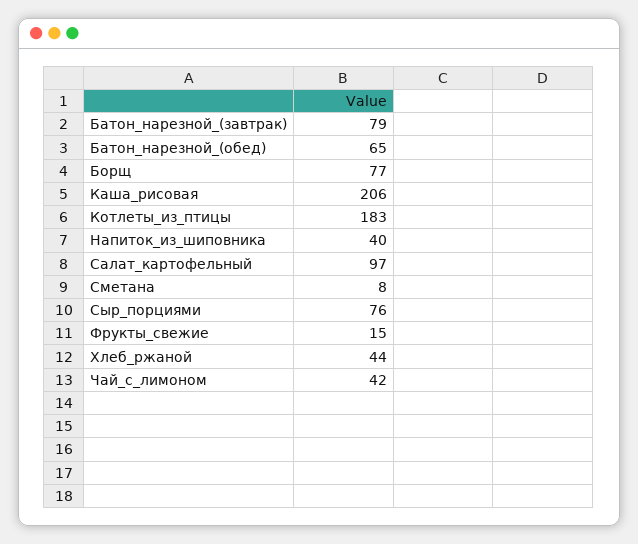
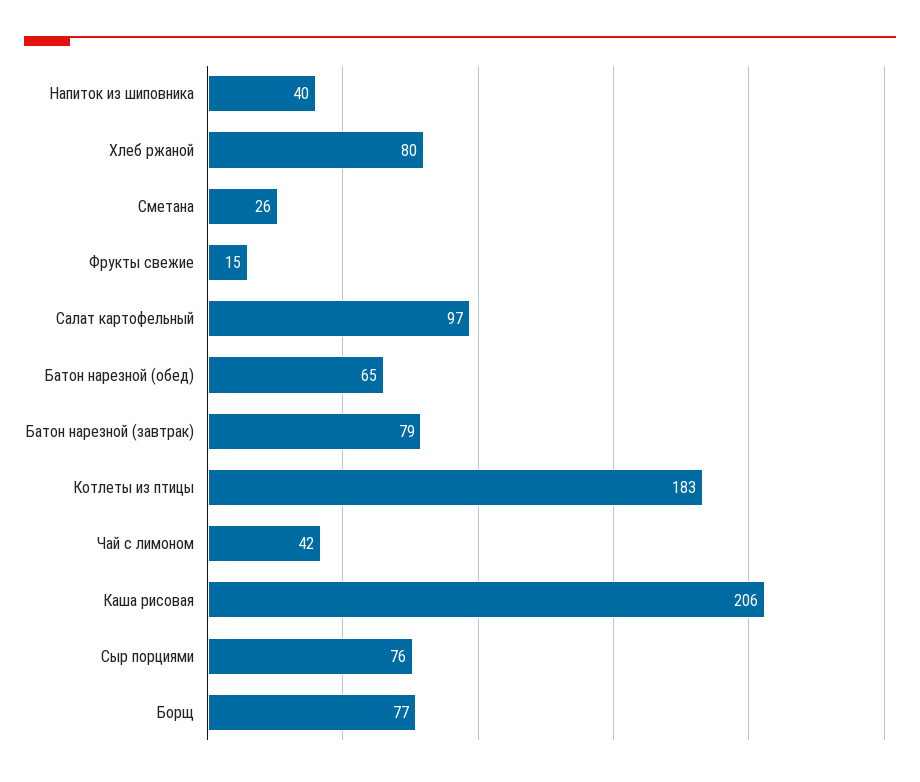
Сметана: 8 -> 26
Хлеб_ржаной: 44 -> 80

